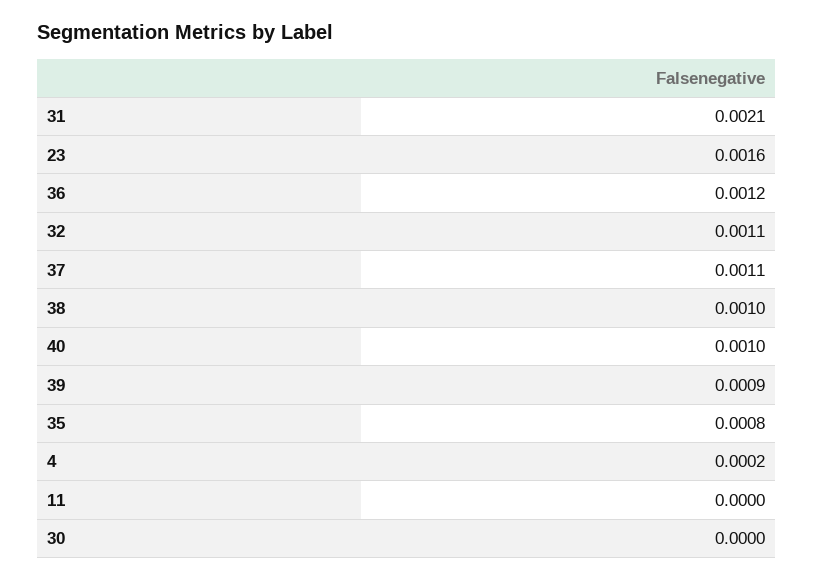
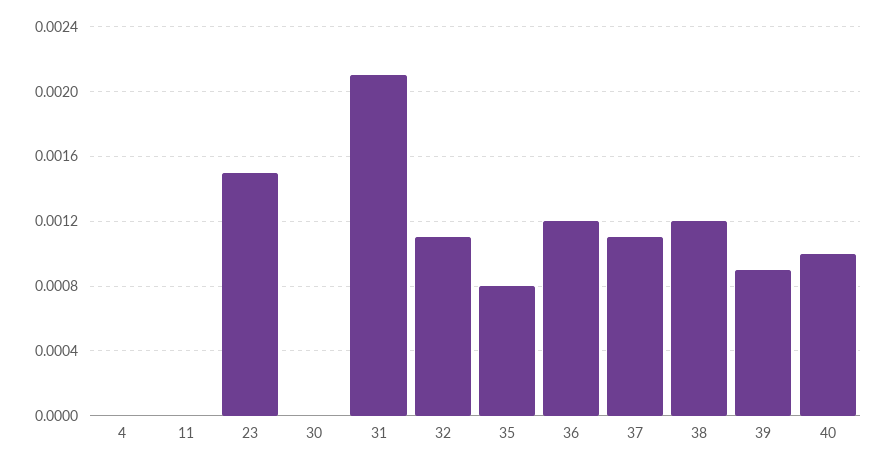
23: 0.0016 -> 0.0015
38: 0.001 -> 0.0012
4: 0.0002 -> 0

